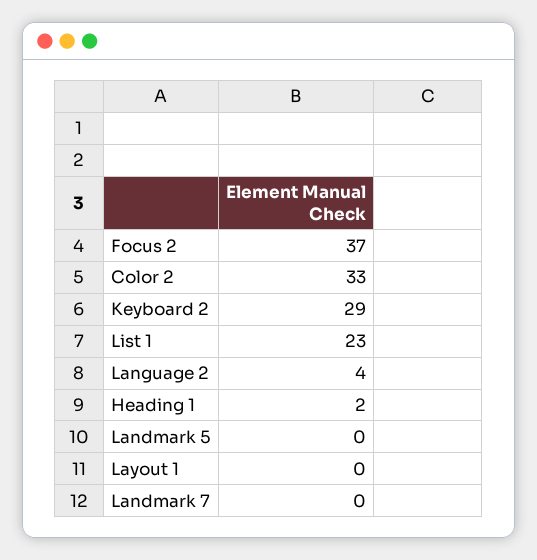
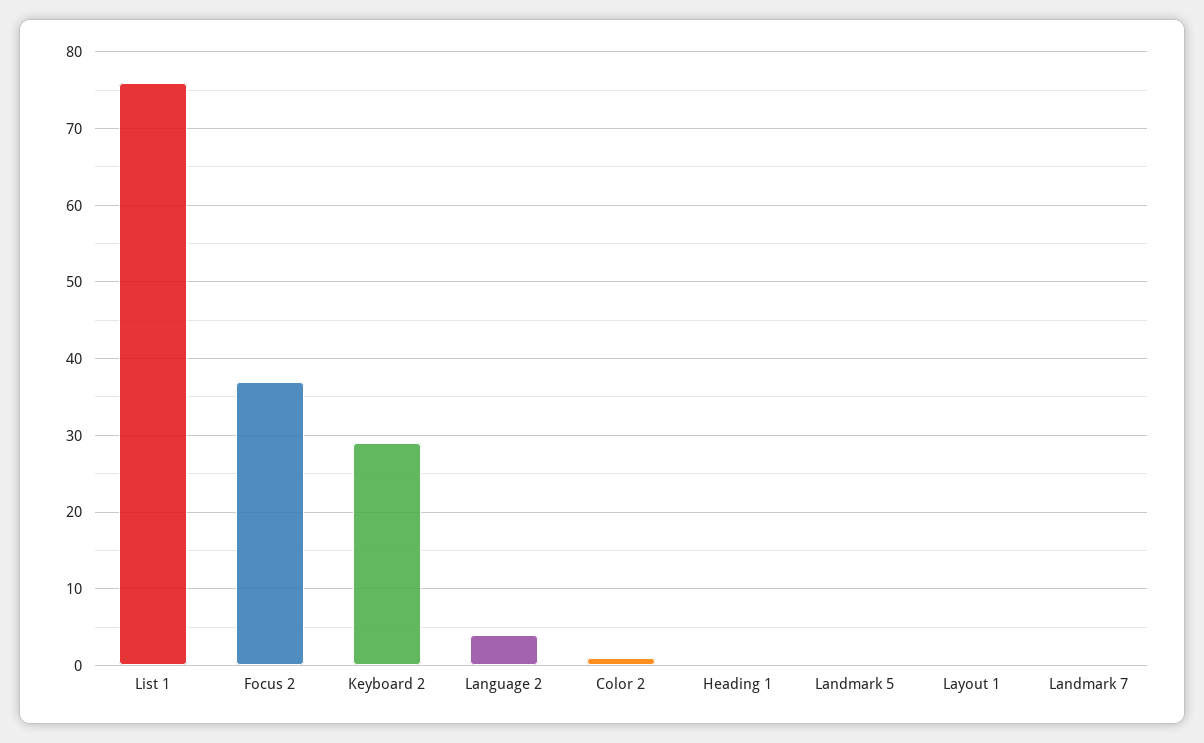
Color 2: 33 -> 1
List 1: 23 -> 76
Heading 1: 2 -> 0

